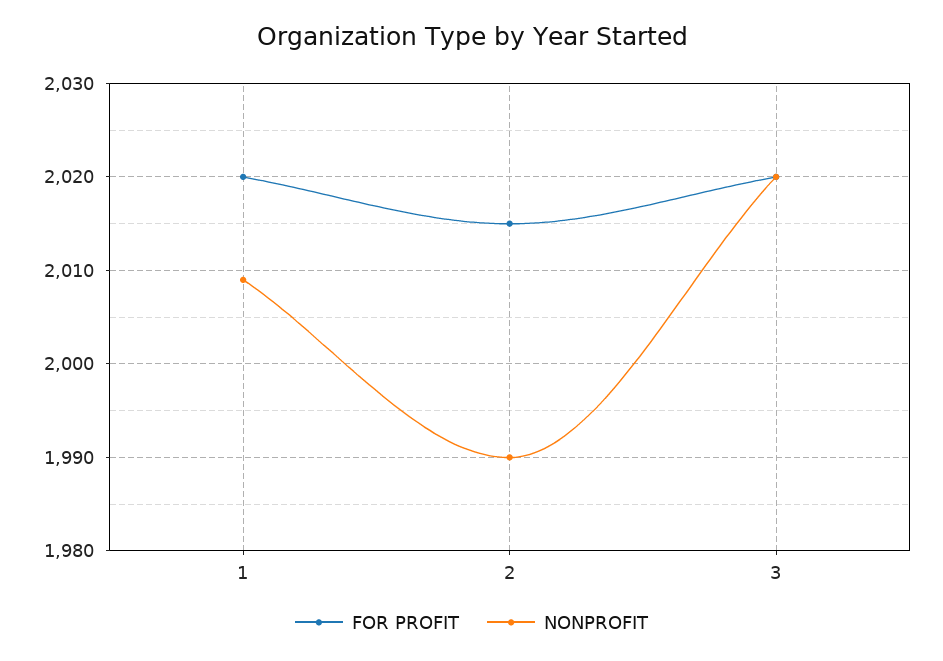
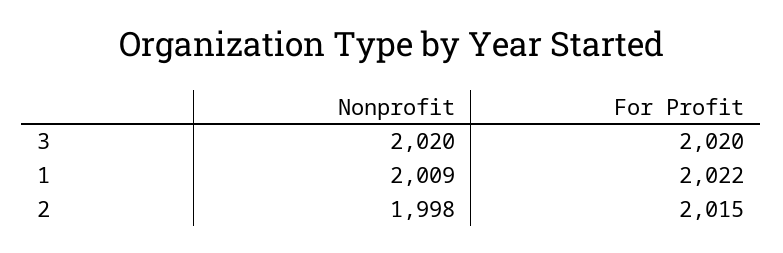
FOR PROFIT, 1: 2020 -> 2022
NONPROFIT, 2: 1990 -> 1998

